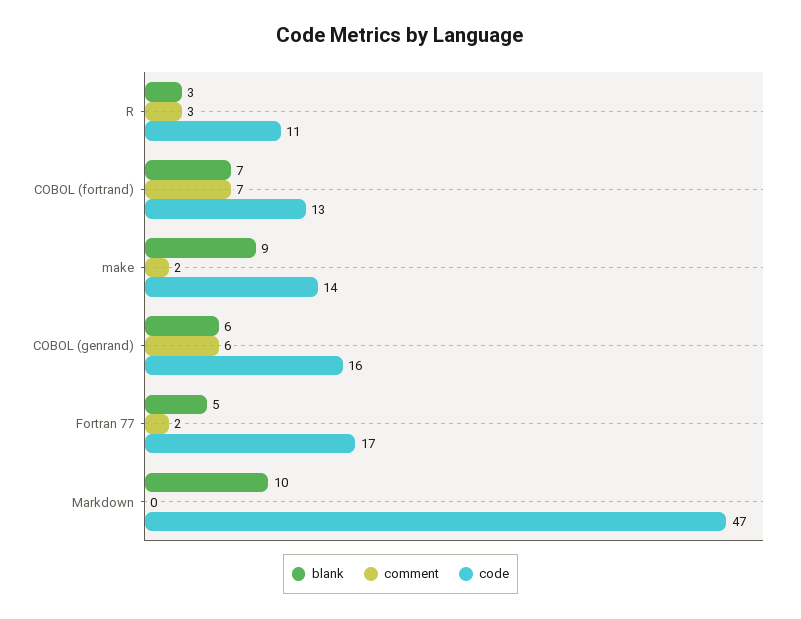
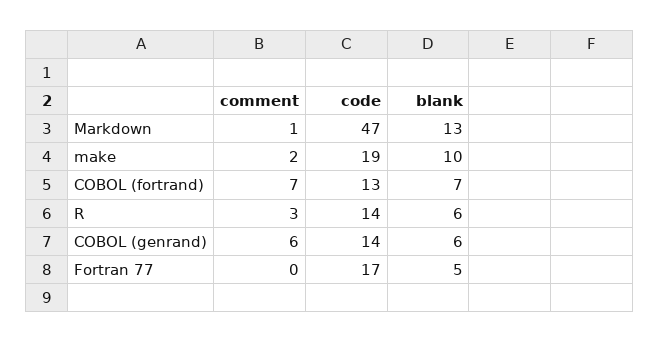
blank, R: 3 -> 6
code, R: 11 -> 14
blank, make: 9 -> 10
code, make: 14 -> 19
code, COBOL (genrand): 16 -> 14
comment, Fortran 77: 2 -> 0
blank, Markdown: 10 -> 13
comment, Markdown: 0 -> 1

